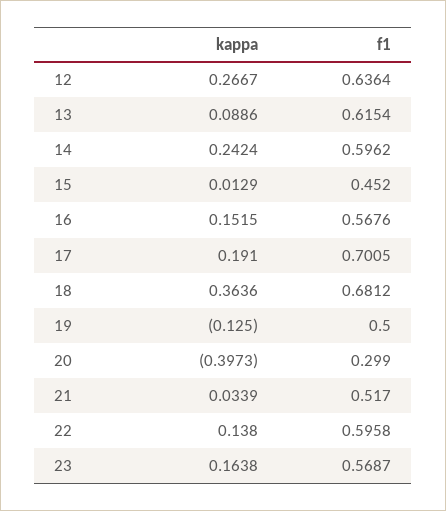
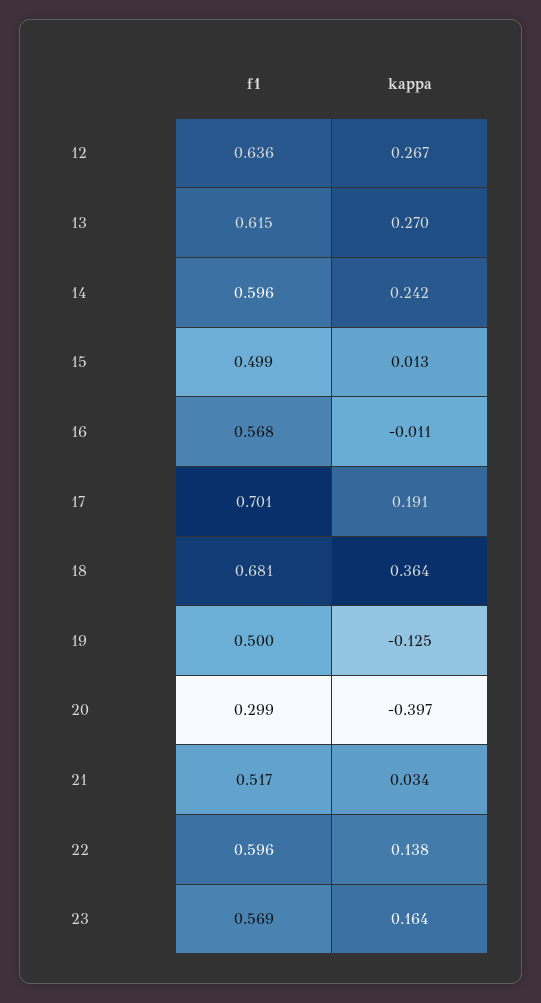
kappa, 13: 0.0886 -> 0.27
f1, 15: 0.452 -> 0.499
kappa, 16: 0.1515 -> -0.011

